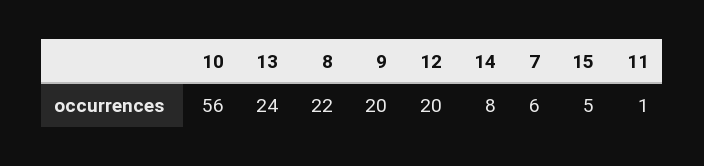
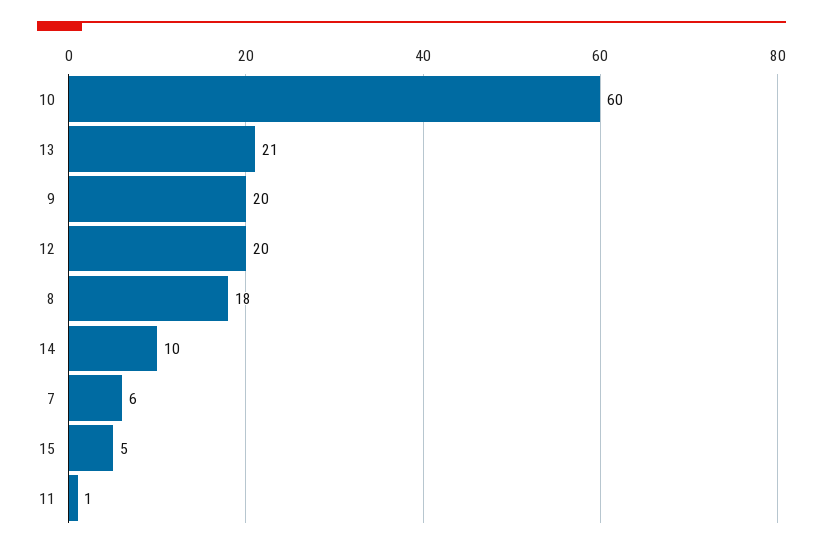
10: 56 -> 60
13: 24 -> 21
8: 22 -> 18
14: 8 -> 10

